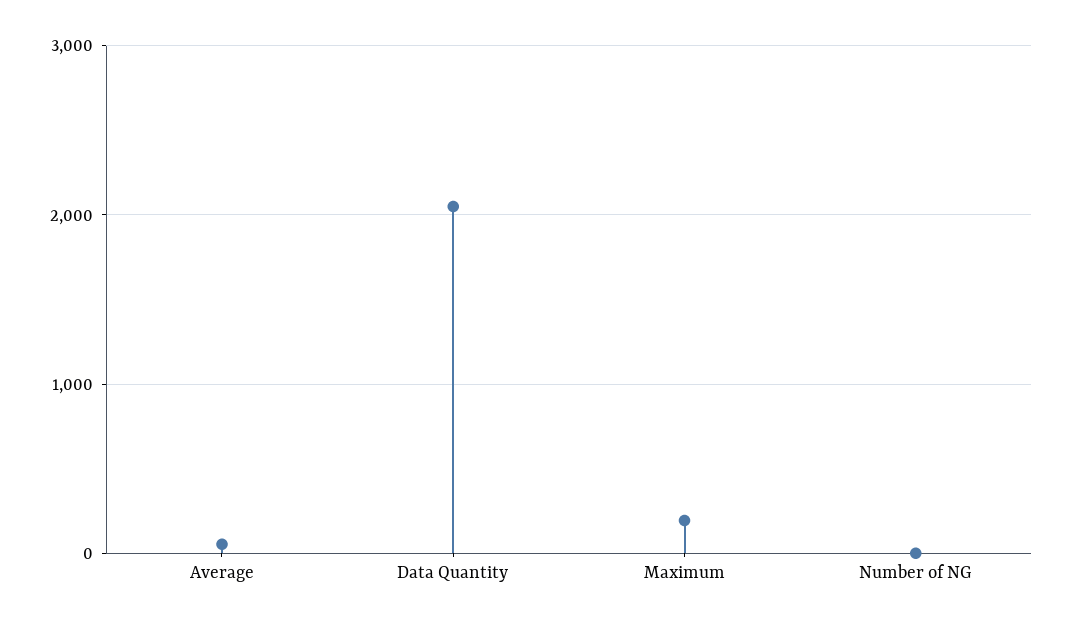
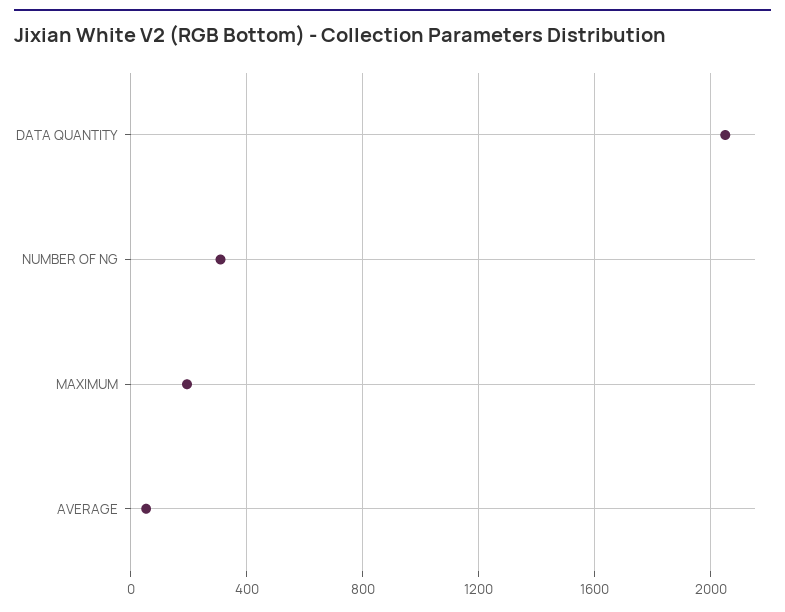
Number of NG: 0 -> 300

